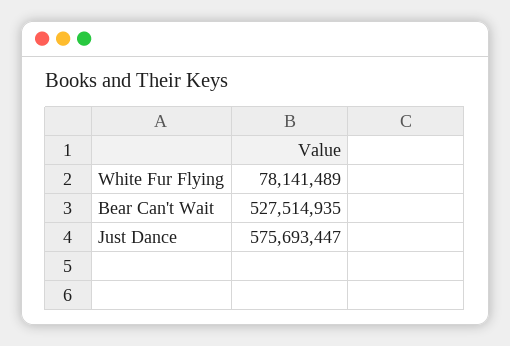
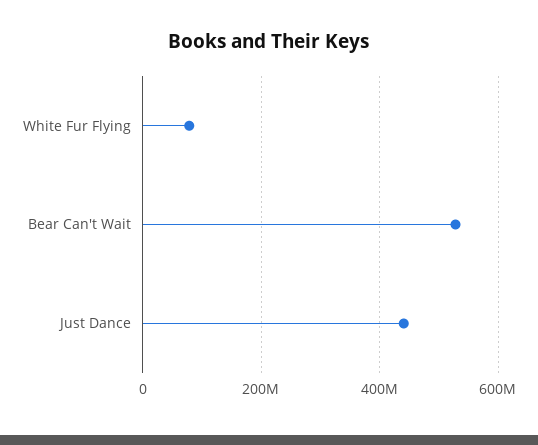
Just Dance: 575693447 -> 440000000

